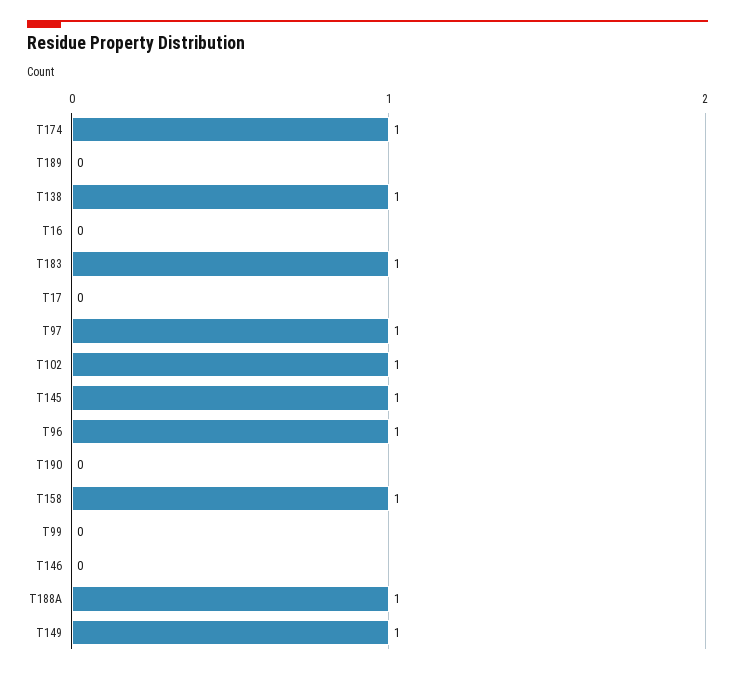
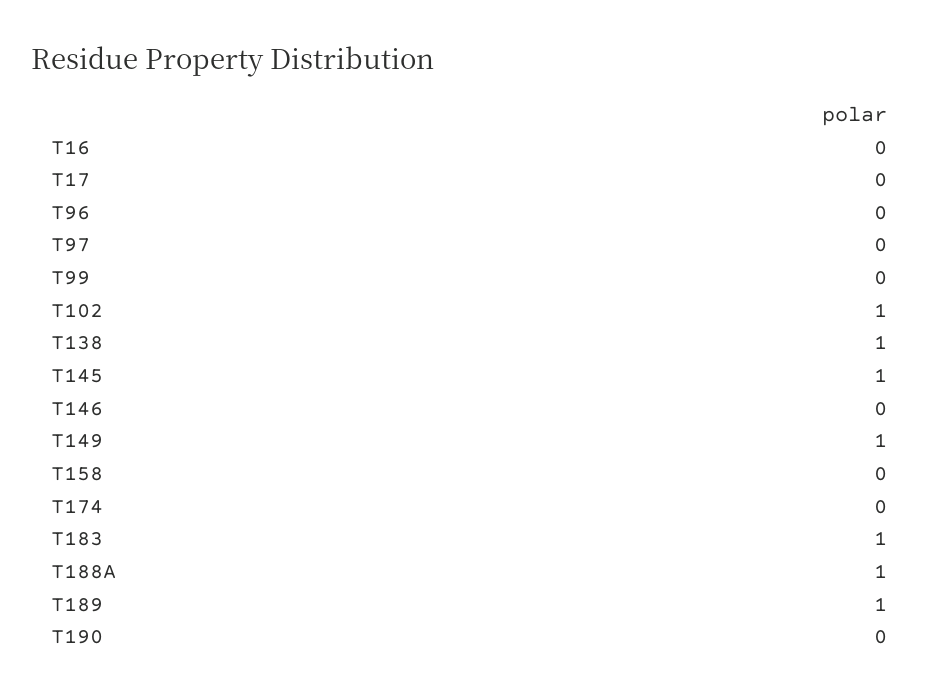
T174: 1 -> 0
T189: 0 -> 1
T97: 1 -> 0
T96: 1 -> 0
T158: 1 -> 0

